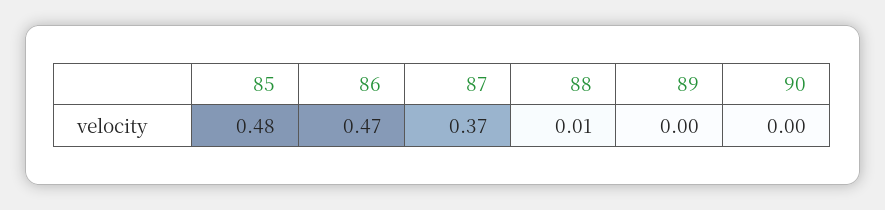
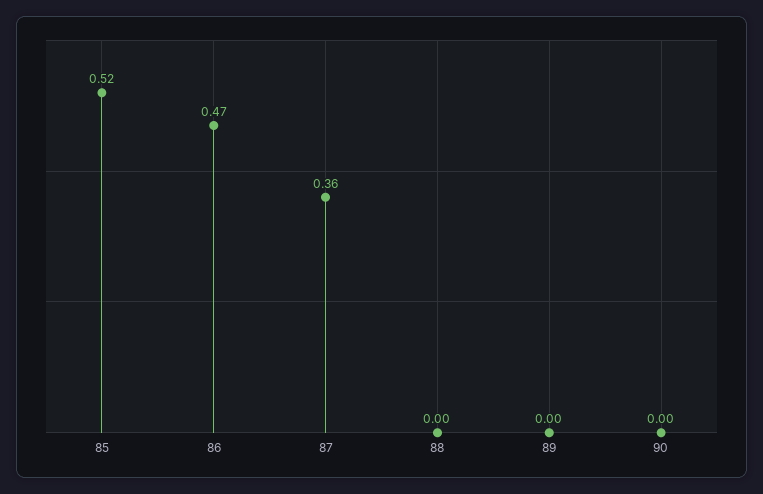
85: 0.48 -> 0.52
87: 0.37 -> 0.36
88: 0.01 -> 0

